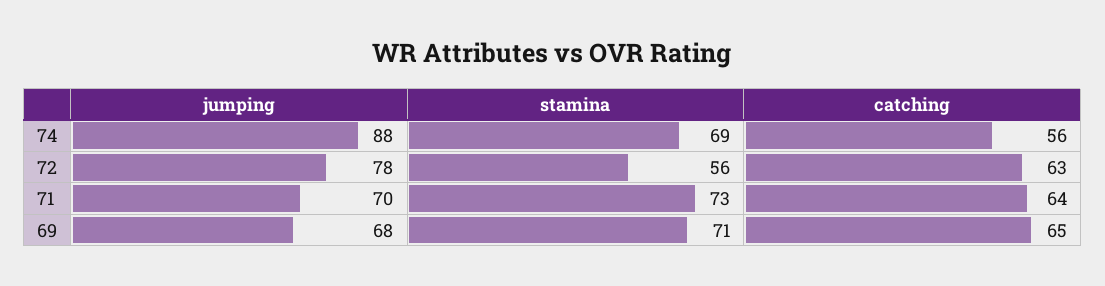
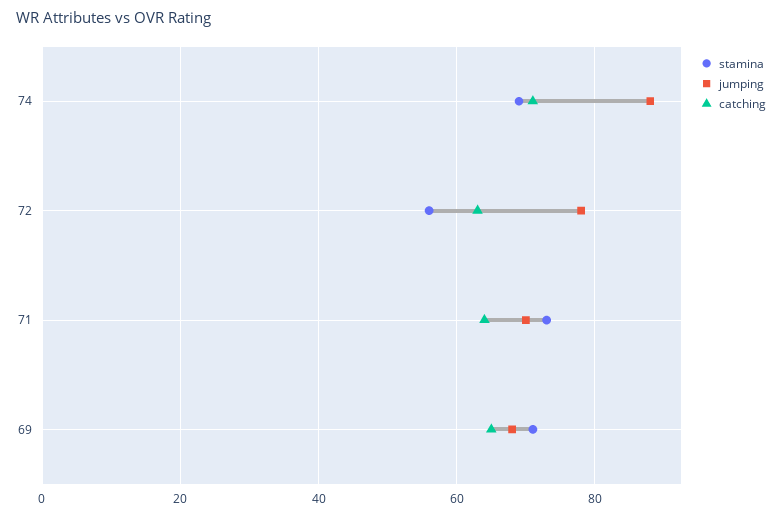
catching, 74: 56 -> 70

